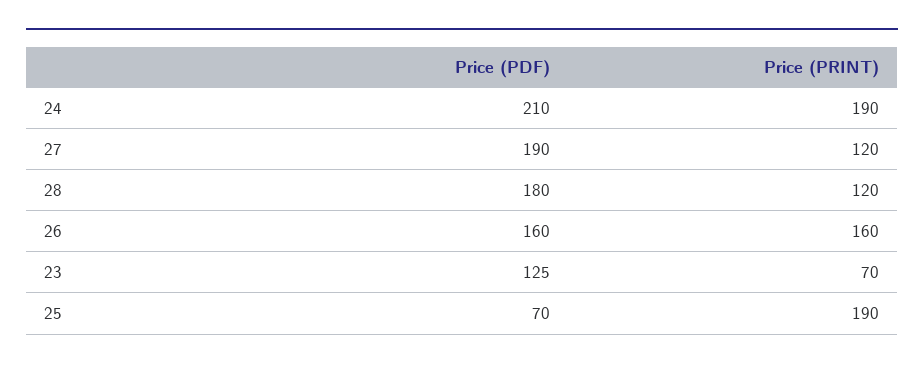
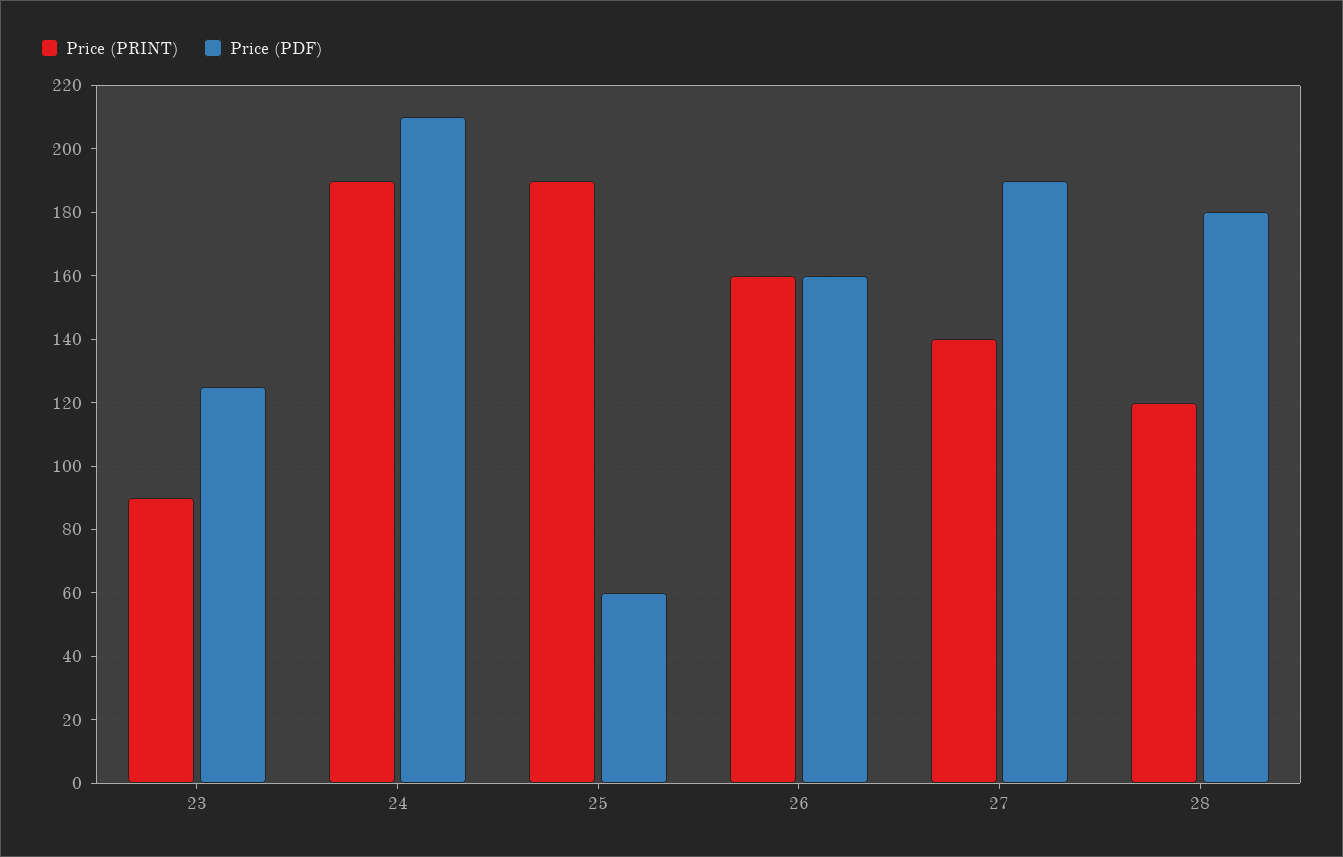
Price (PRINT), 27: 120 -> 140
Price (PRINT), 23: 70 -> 90
Price (PDF), 25: 70 -> 60

